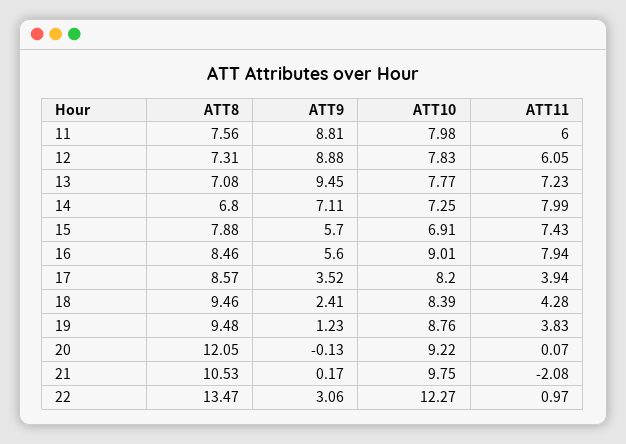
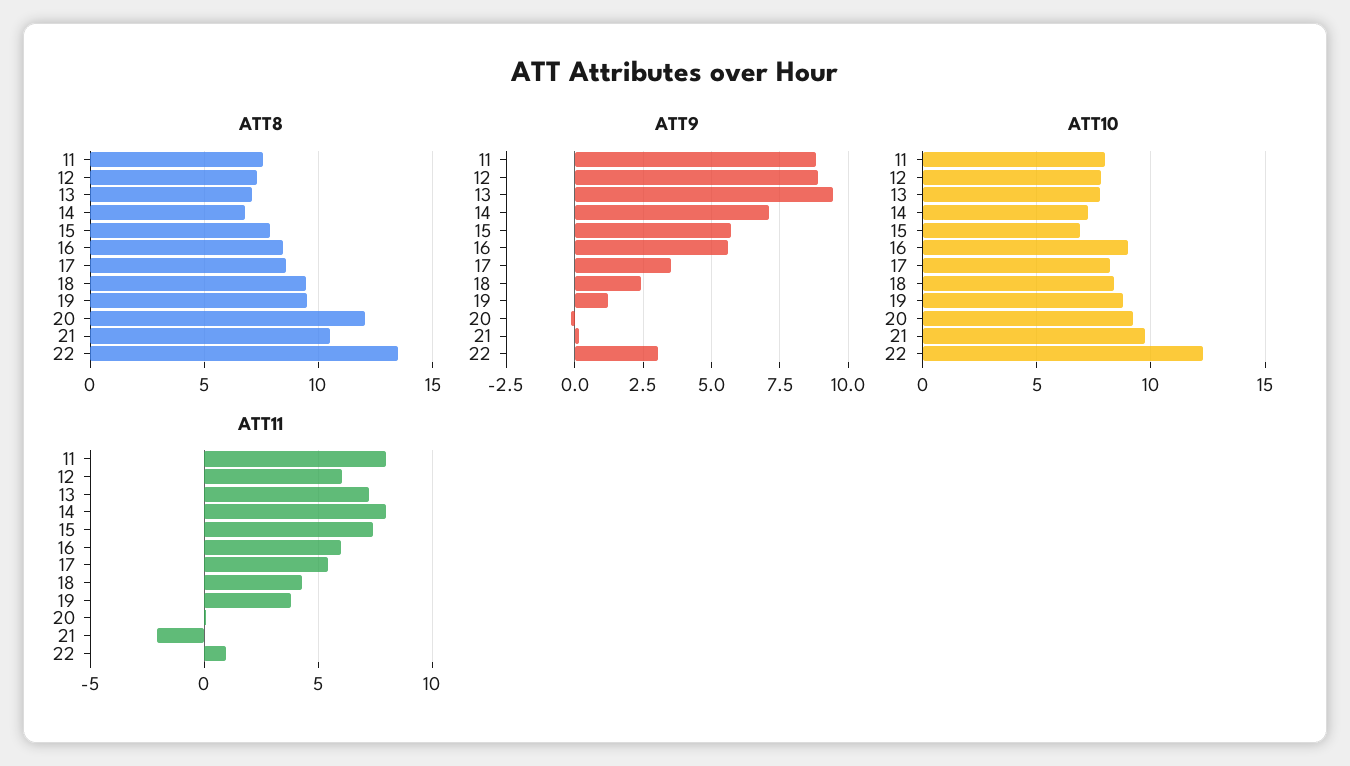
ATT11, 11: 6 -> 8
ATT11, 16: 7.94 -> 6
ATT11, 17: 3.94 -> 5.5

